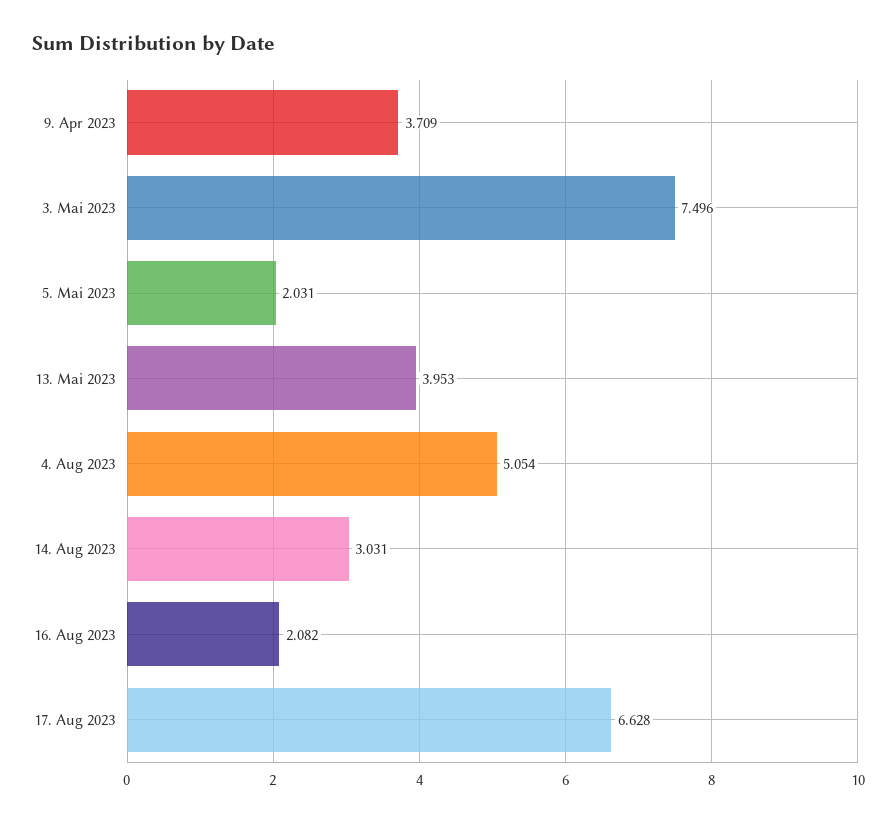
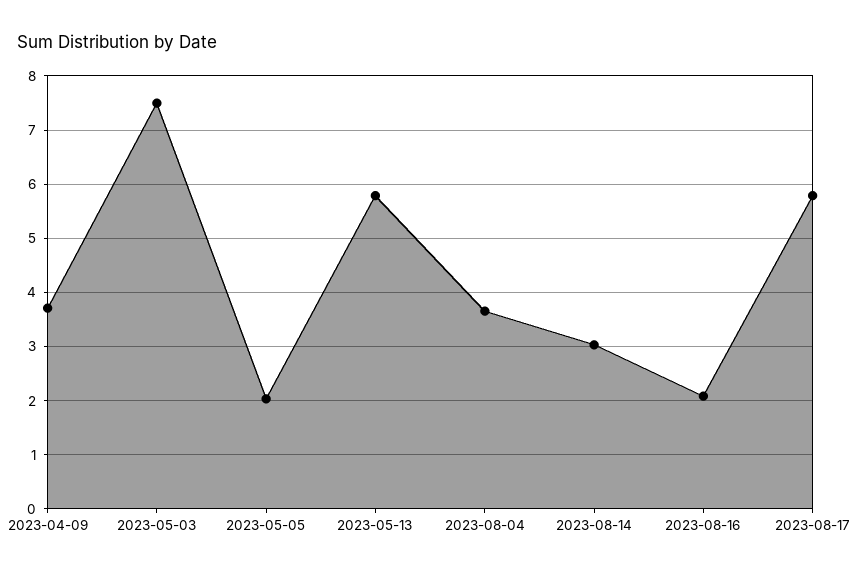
13. Mai 2023: 3.953 -> 5.8
4. Aug 2023: 5.054 -> 3.6
17. Aug 2023: 6.628 -> 5.8

